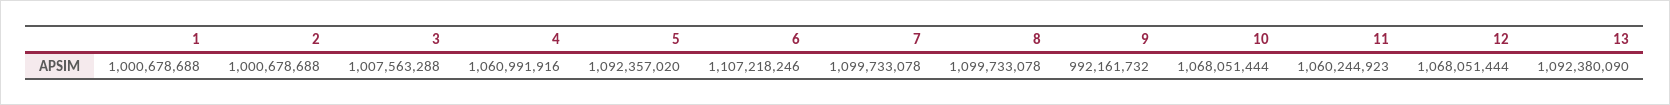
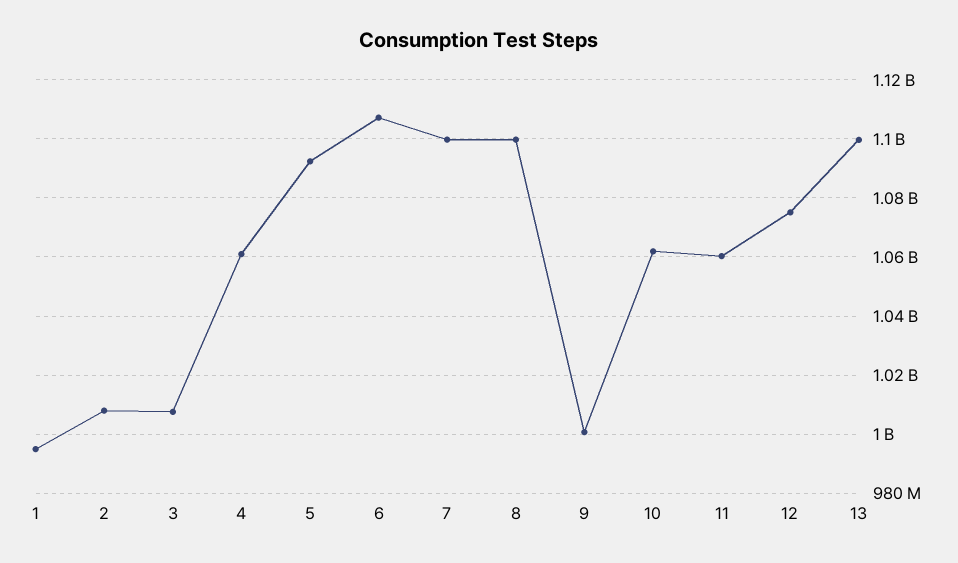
1: 1000678688 -> 995000000
2: 1000678688 -> 1007500000
9: 992161732 -> 1000000000
10: 1068051444 -> 1062500000
12: 1068051444 -> 1075000000
13: 1092380090 -> 1100000000

